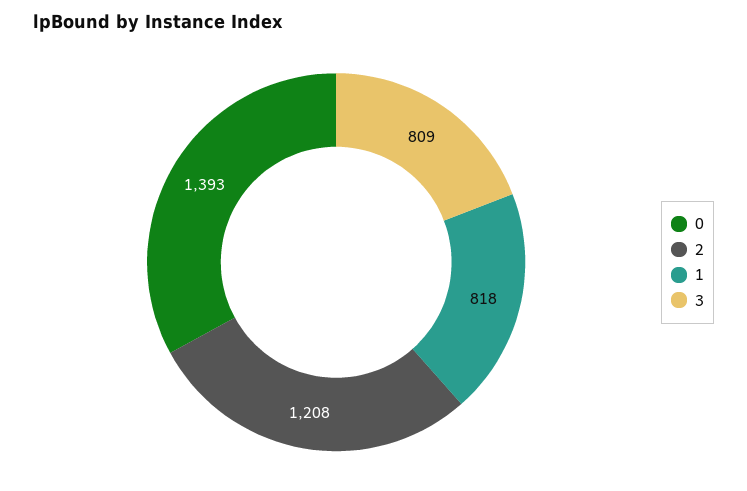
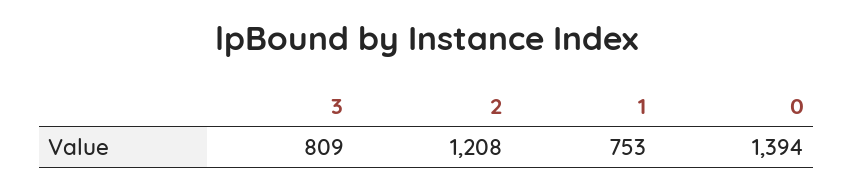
0: 1393 -> 1394
1: 818 -> 753

